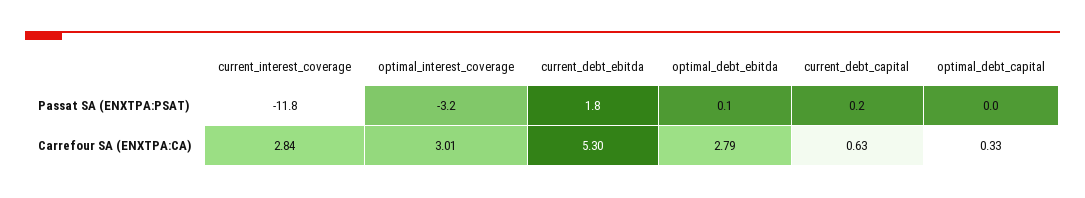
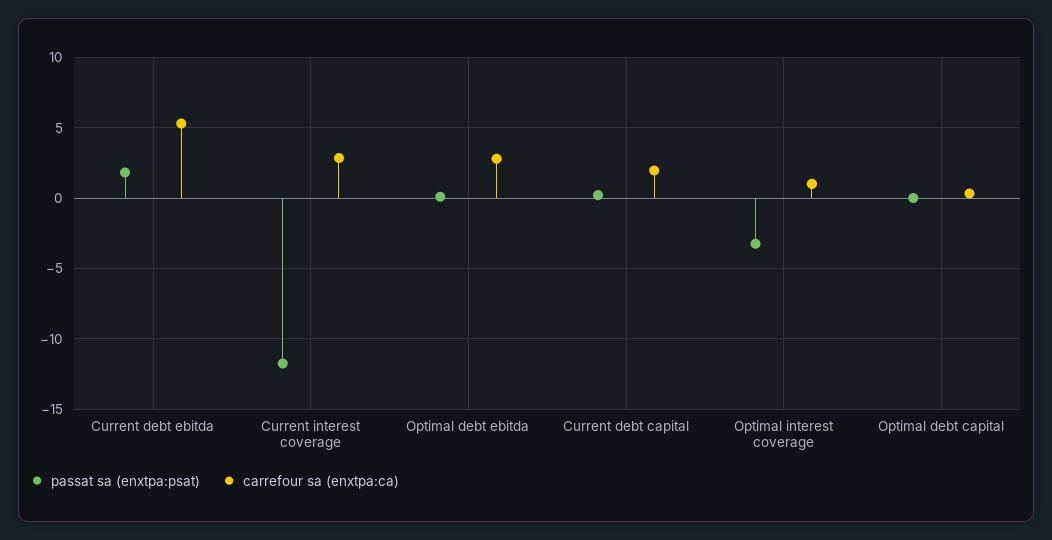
Carrefour SA (ENXTPA:CA), optimal_interest_coverage: 3.01 -> 1
Carrefour SA (ENXTPA:CA), current_debt_capital: 0.63 -> 2

